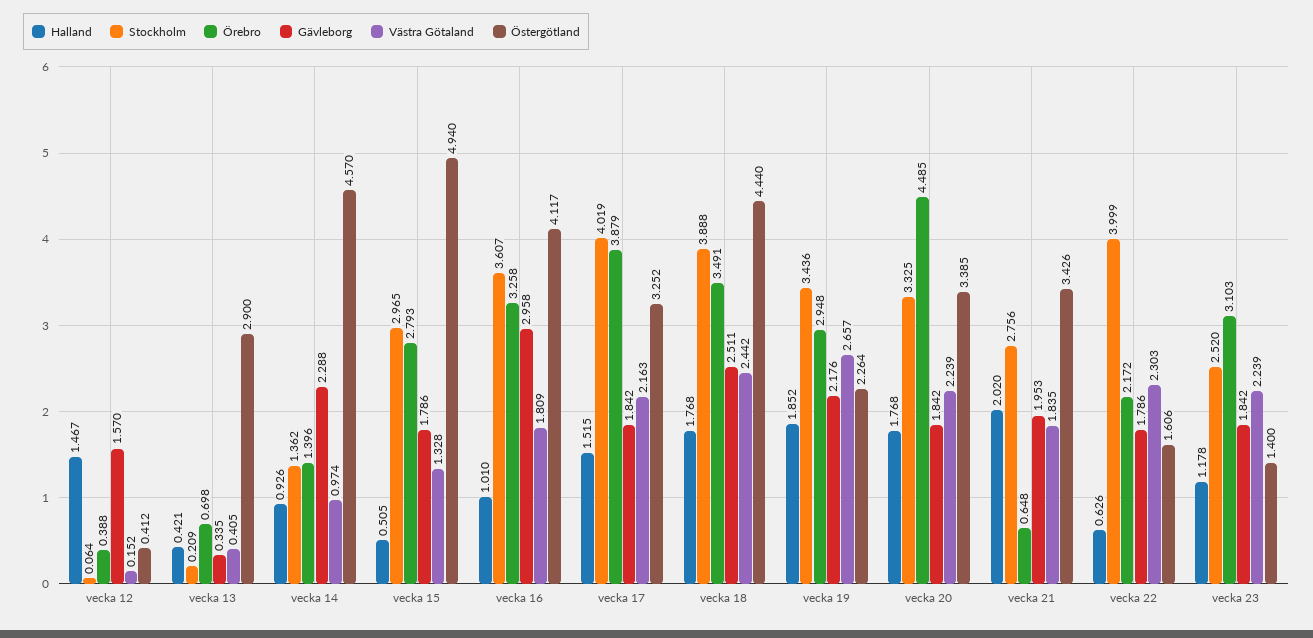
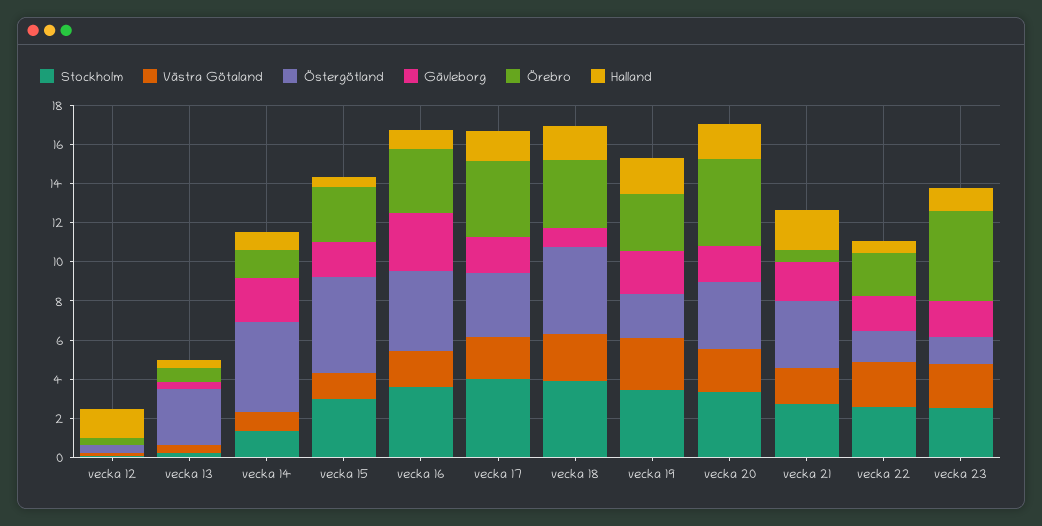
Gävleborg, vecka 12: 1.57 -> 0
Gävleborg, vecka 18: 2.511 -> 1
Stockholm, vecka 22: 3.999 -> 2.5
Örebro, vecka 23: 3.103 -> 4.5

